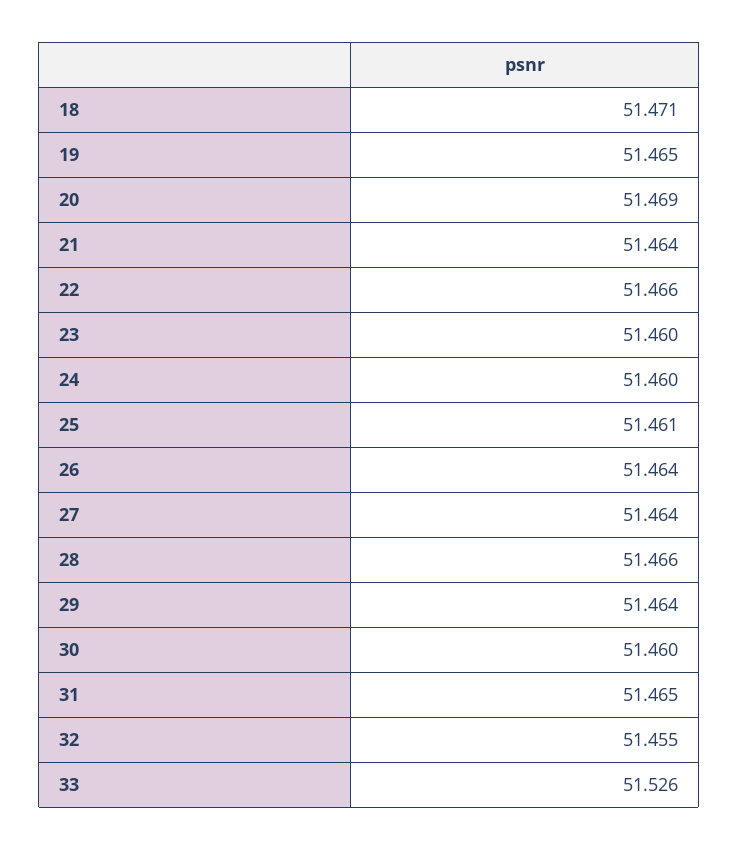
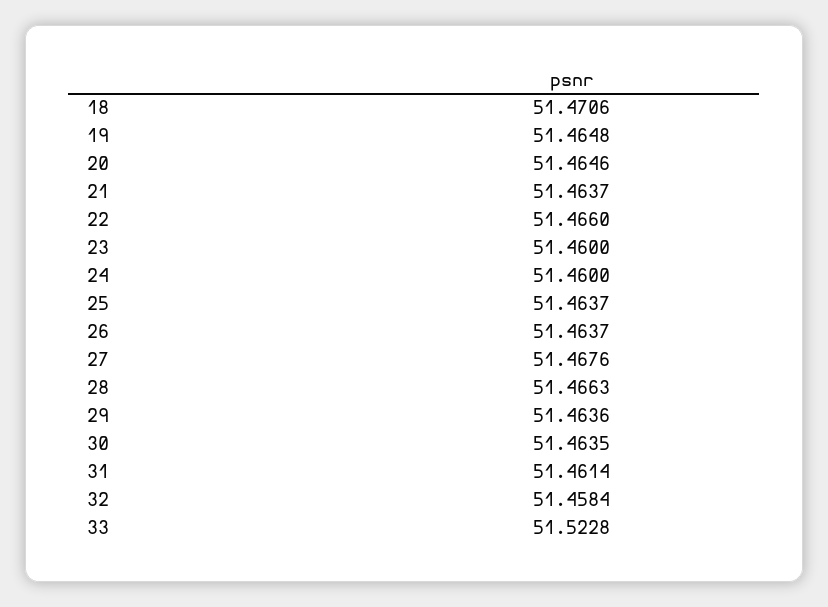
20: 51.469 -> 51.4646
25: 51.461 -> 51.4637
27: 51.464 -> 51.4676
30: 51.46 -> 51.4635
31: 51.465 -> 51.4614
32: 51.455 -> 51.4584
33: 51.526 -> 51.5228

